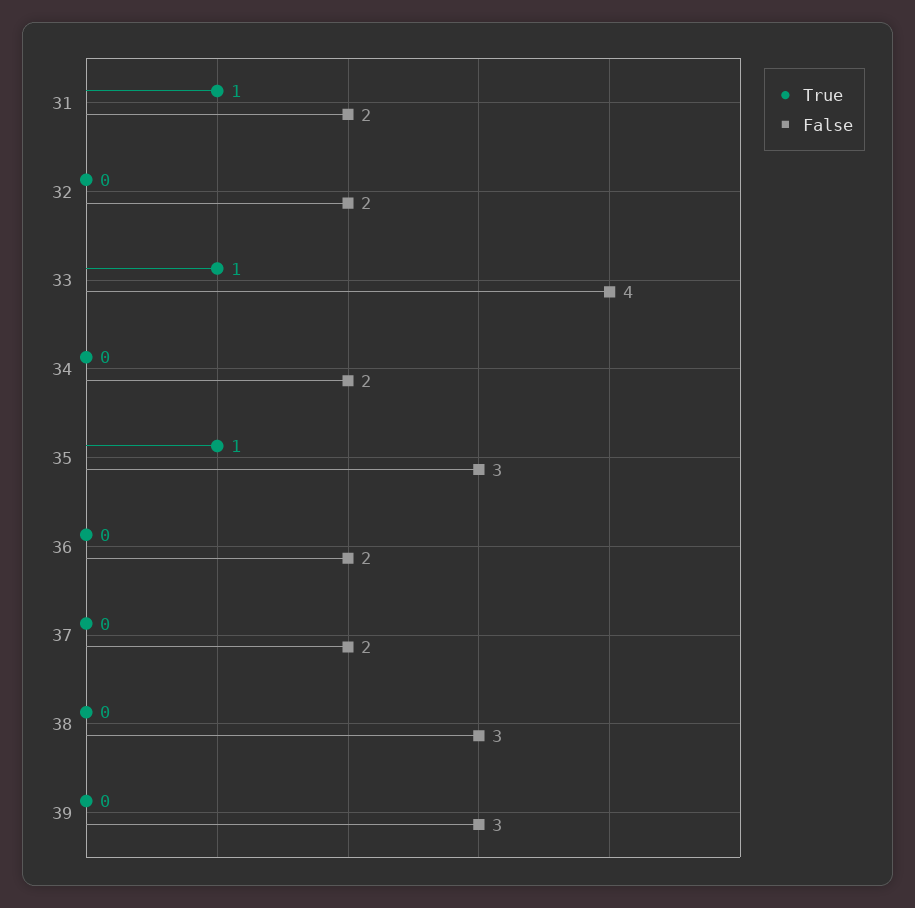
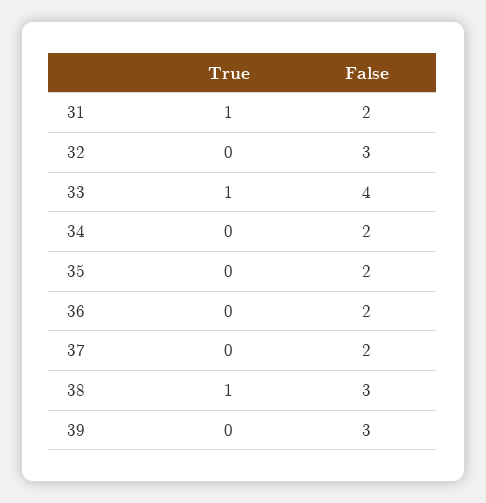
False, 32: 2 -> 3
True, 35: 1 -> 0
False, 35: 3 -> 2
True, 38: 0 -> 1

